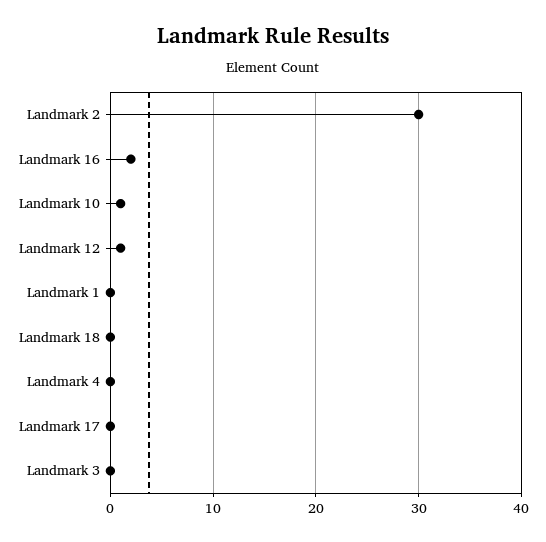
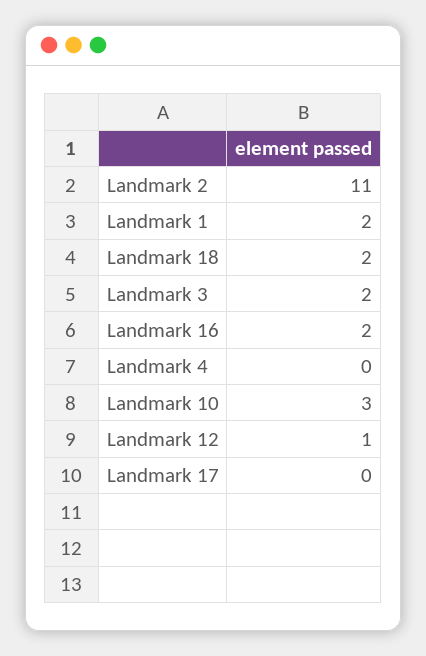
Landmark 2: 30 -> 11
Landmark 10: 1 -> 3
Landmark 1: 0 -> 2
Landmark 18: 0 -> 2
Landmark 3: 0 -> 2

